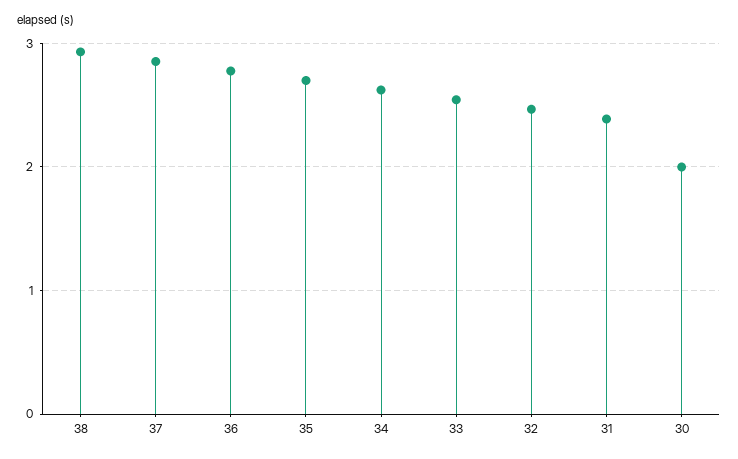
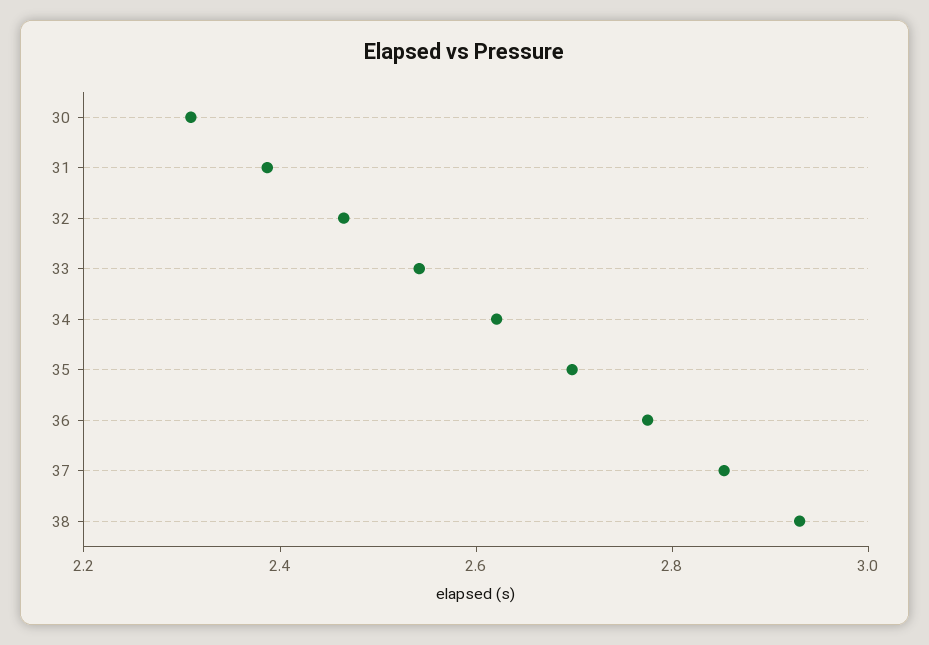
30: 2 -> 2.3

